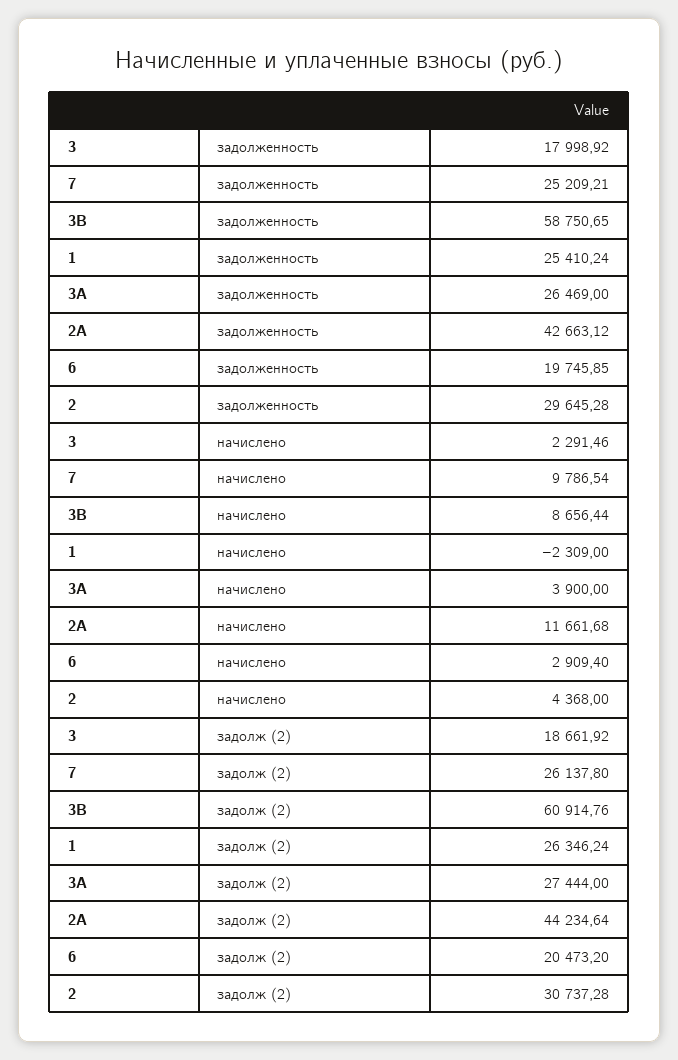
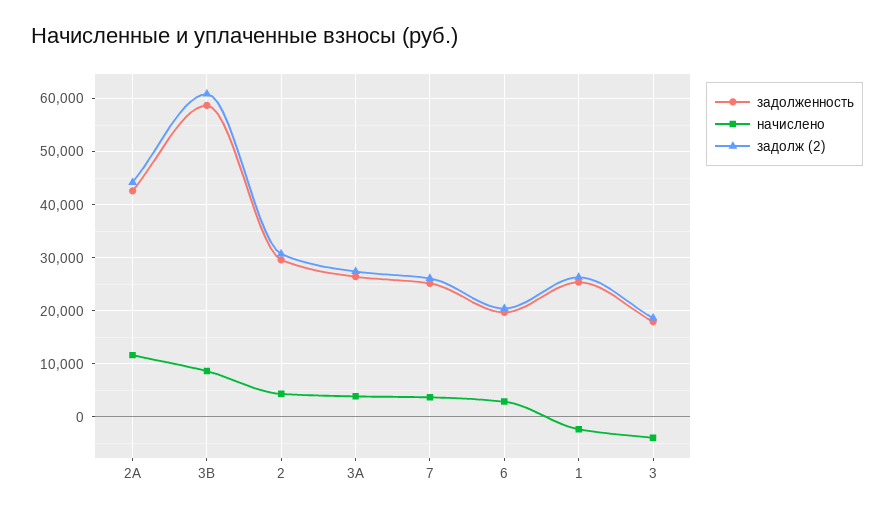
начислено, 3: 2291.46 -> -4000
начислено, 7: 9786.54 -> 4000

